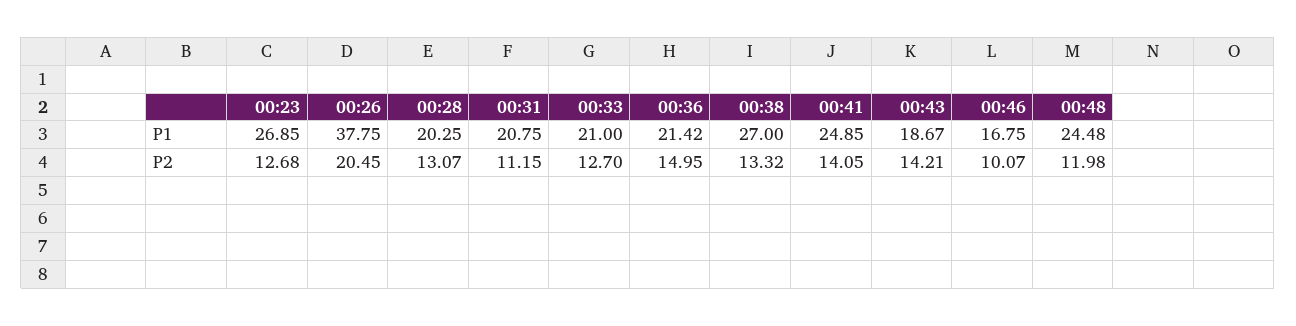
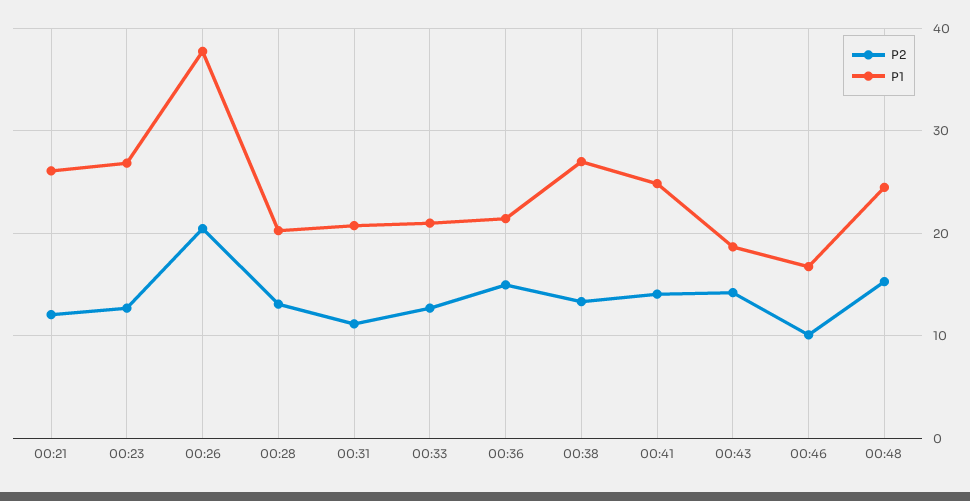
P2, 00:48: 11.98 -> 15
P2, 00:21: none -> 12
P1, 00:21: none -> 26

